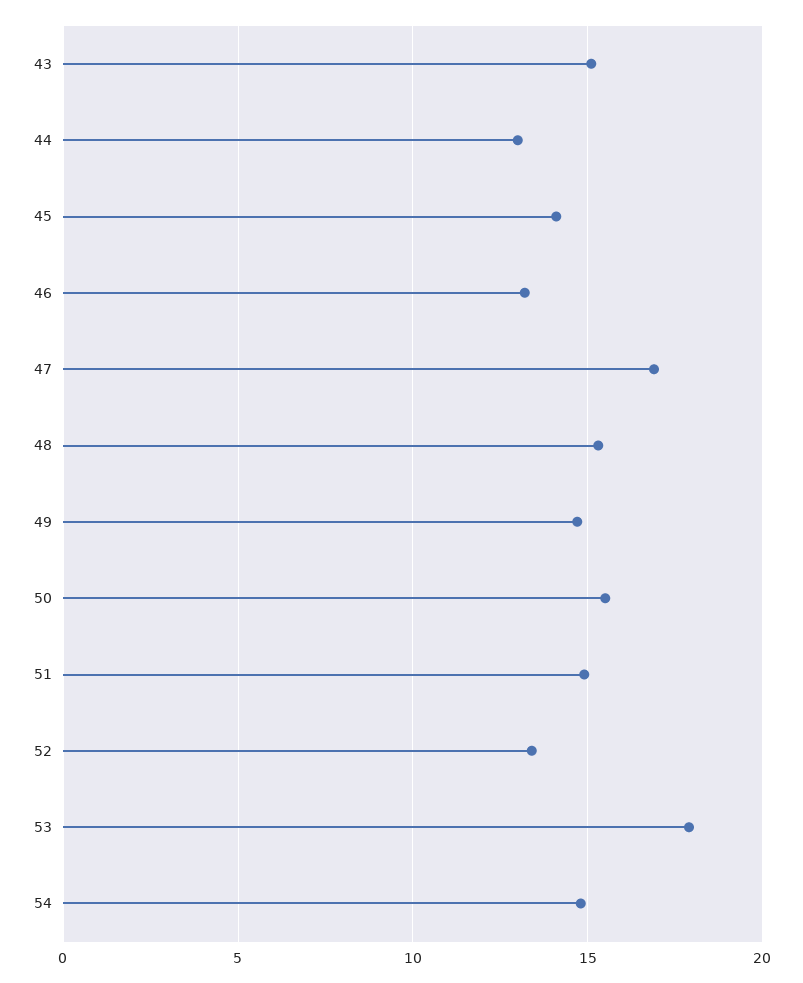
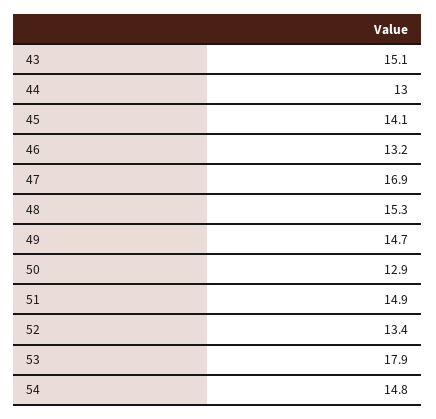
50: 15.5 -> 12.9

